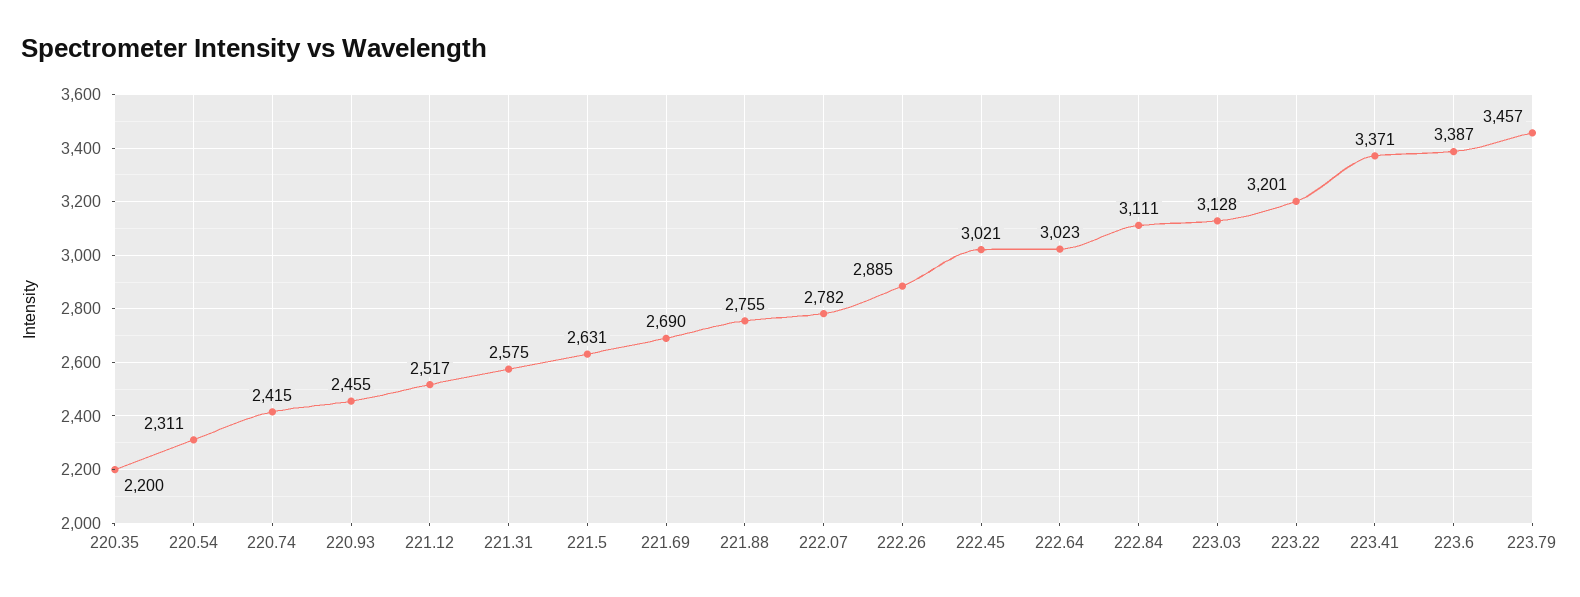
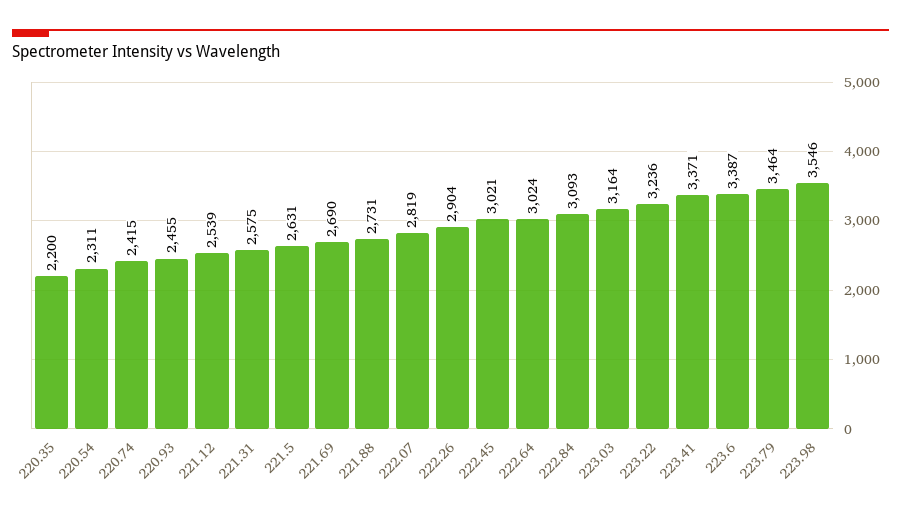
221.12: 2517 -> 2539
221.88: 2755 -> 2731
222.07: 2782 -> 2819
222.26: 2885 -> 2904
222.64: 3023 -> 3024
222.84: 3111 -> 3093
223.03: 3128 -> 3164
223.22: 3201 -> 3236
223.79: 3457 -> 3464
223.98: none -> 3546

